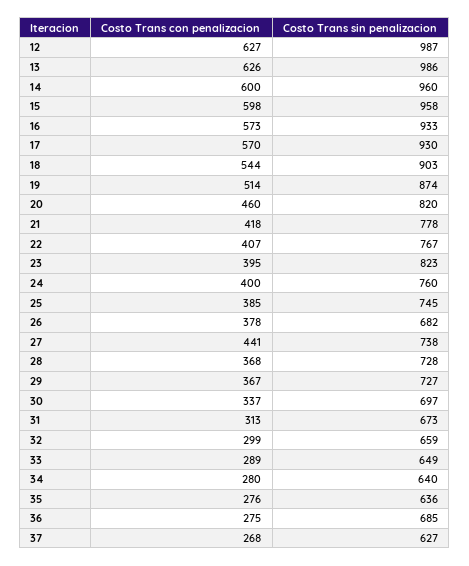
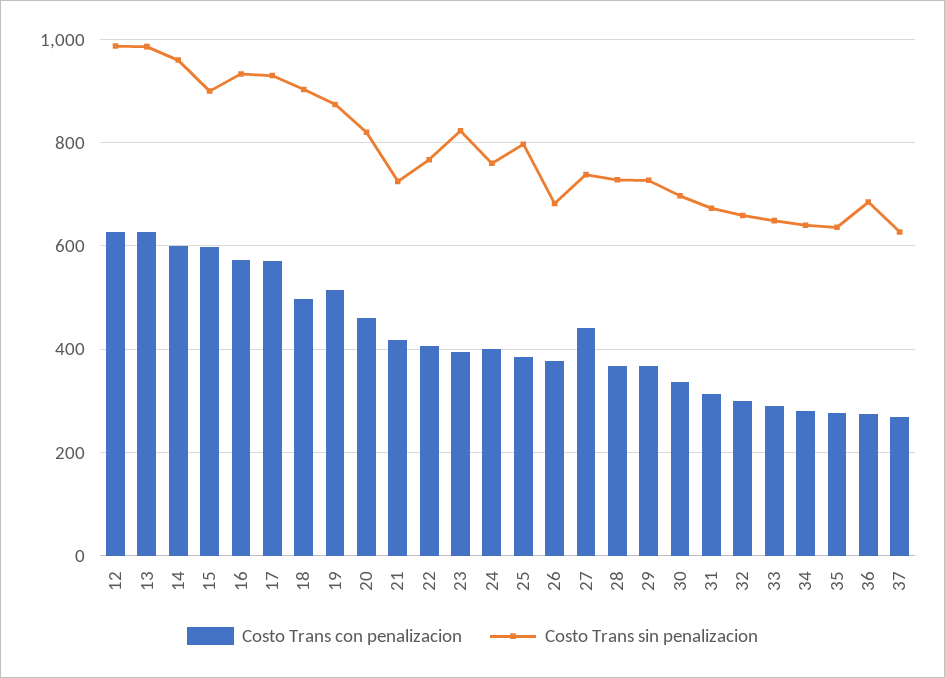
Costo Trans sin penalizacion, 15: 958 -> 900
Costo Trans con penalizacion, 18: 544 -> 500
Costo Trans sin penalizacion, 21: 778 -> 720
Costo Trans sin penalizacion, 25: 745 -> 800

